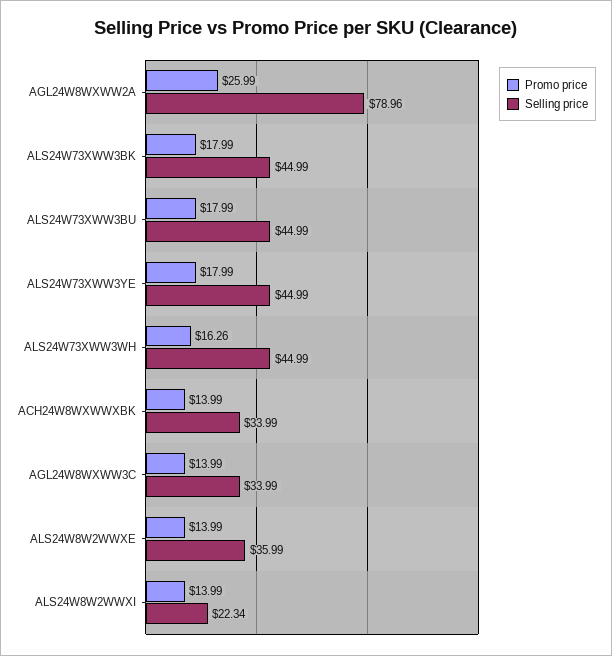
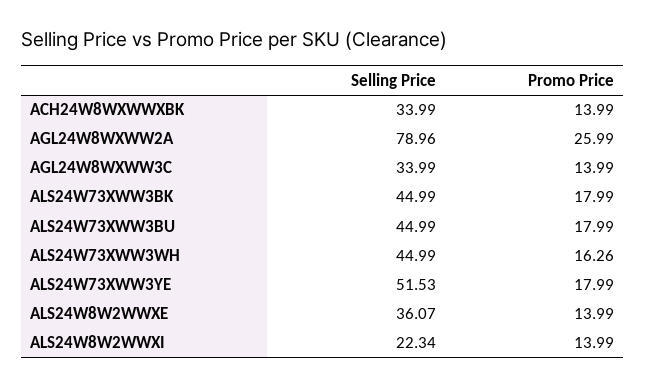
Selling price, ALS24W73XWW3YE: 44.99 -> 51.53
Selling price, ALS24W8W2WWXE: 35.99 -> 36.07

